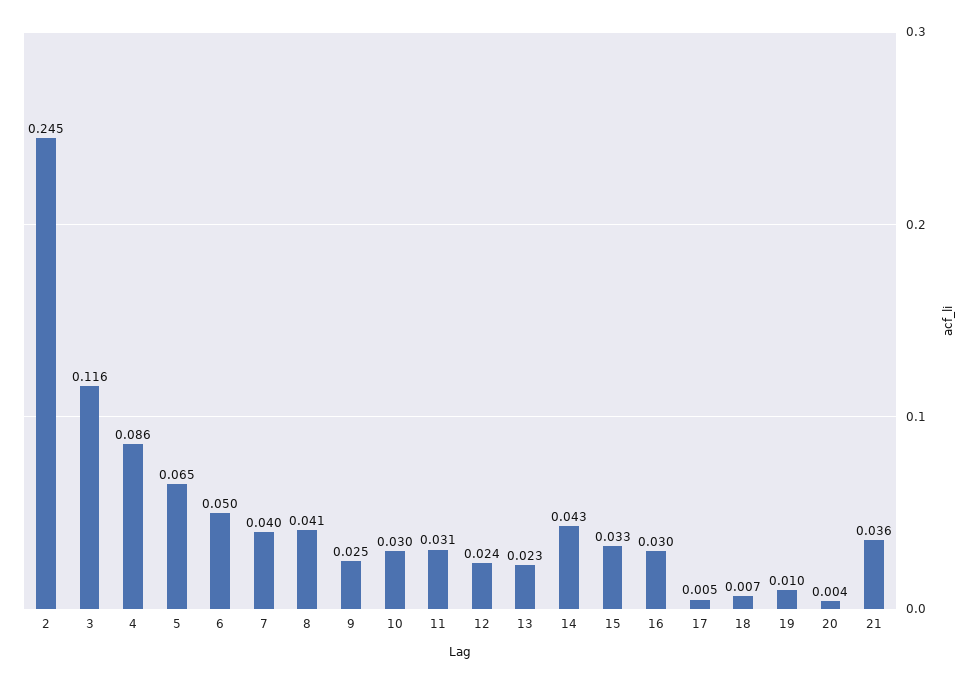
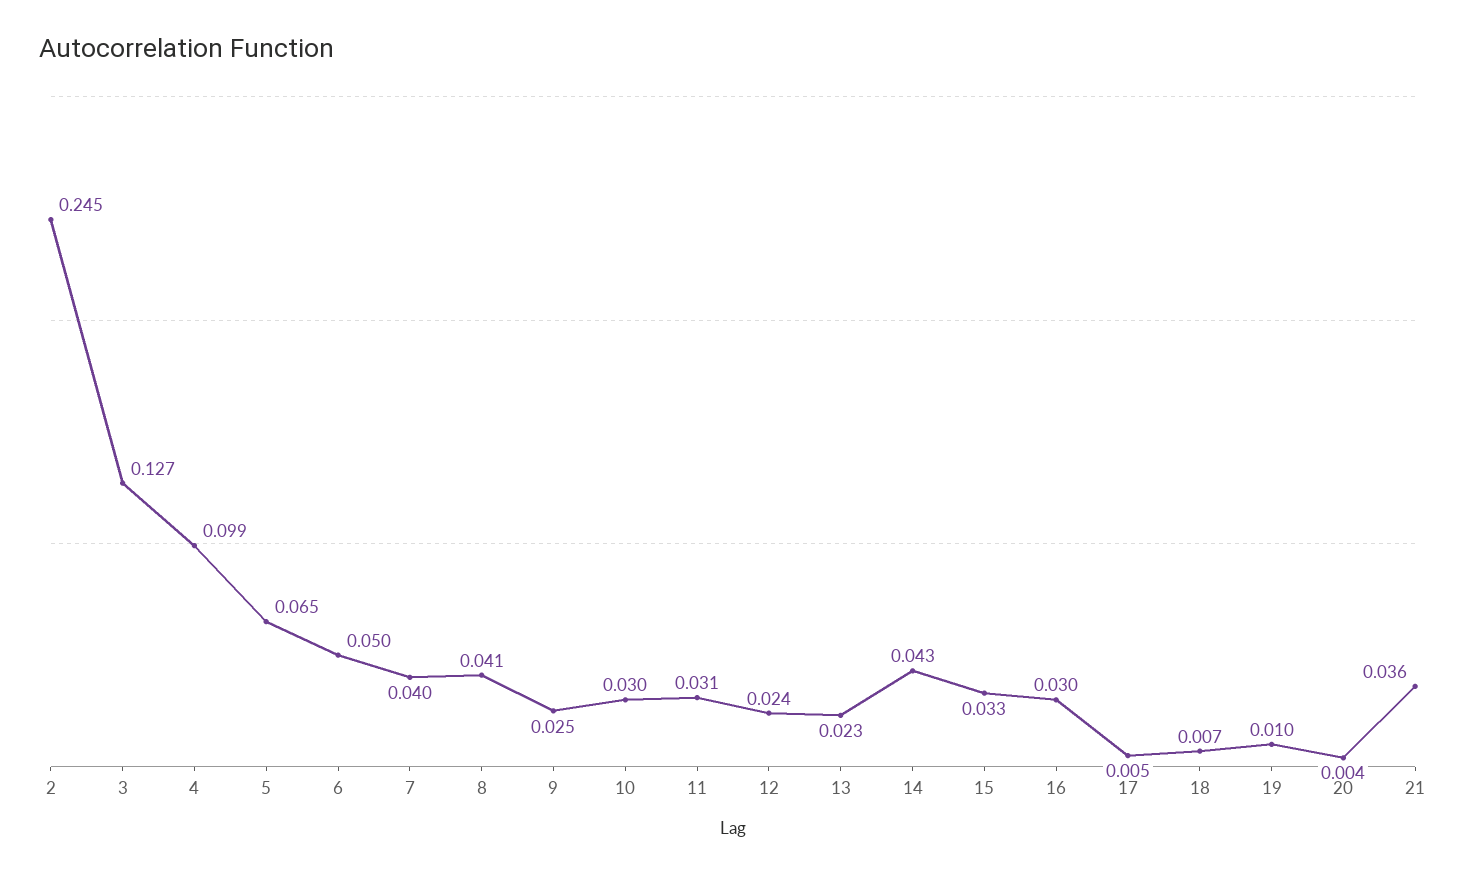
3: 0.116 -> 0.127
4: 0.086 -> 0.099

